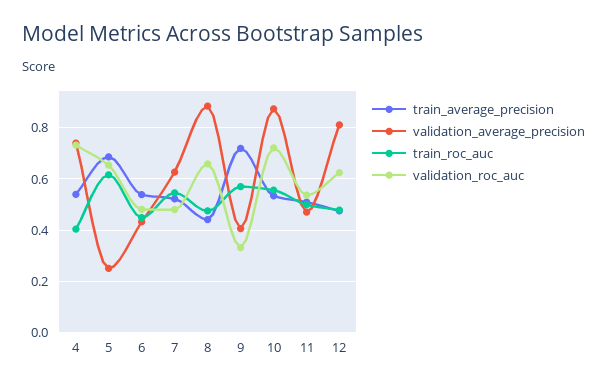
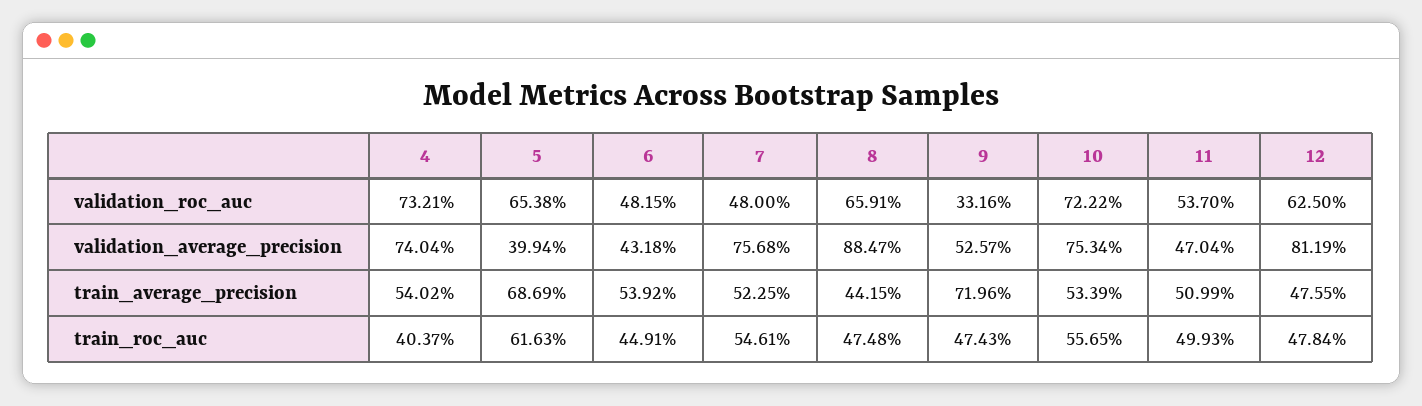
validation_average_precision, 5: 0.25 -> 0.3994
validation_average_precision, 7: 0.625 -> 0.7568
validation_average_precision, 9: 0.4 -> 0.5257
train_roc_auc, 9: 0.575 -> 0.4743
validation_average_precision, 10: 0.875 -> 0.7534

